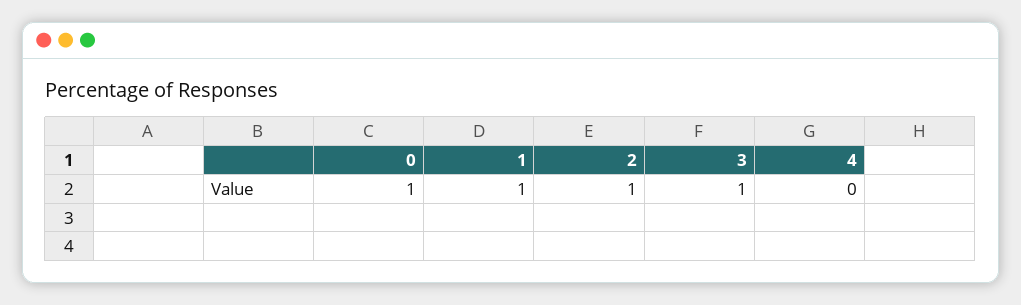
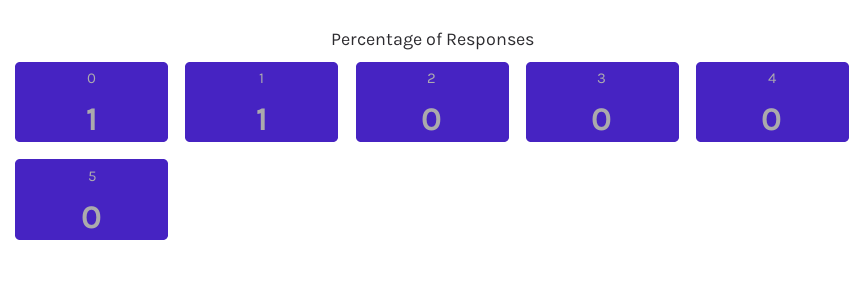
2: 1 -> 0
3: 1 -> 0
5: none -> 0

